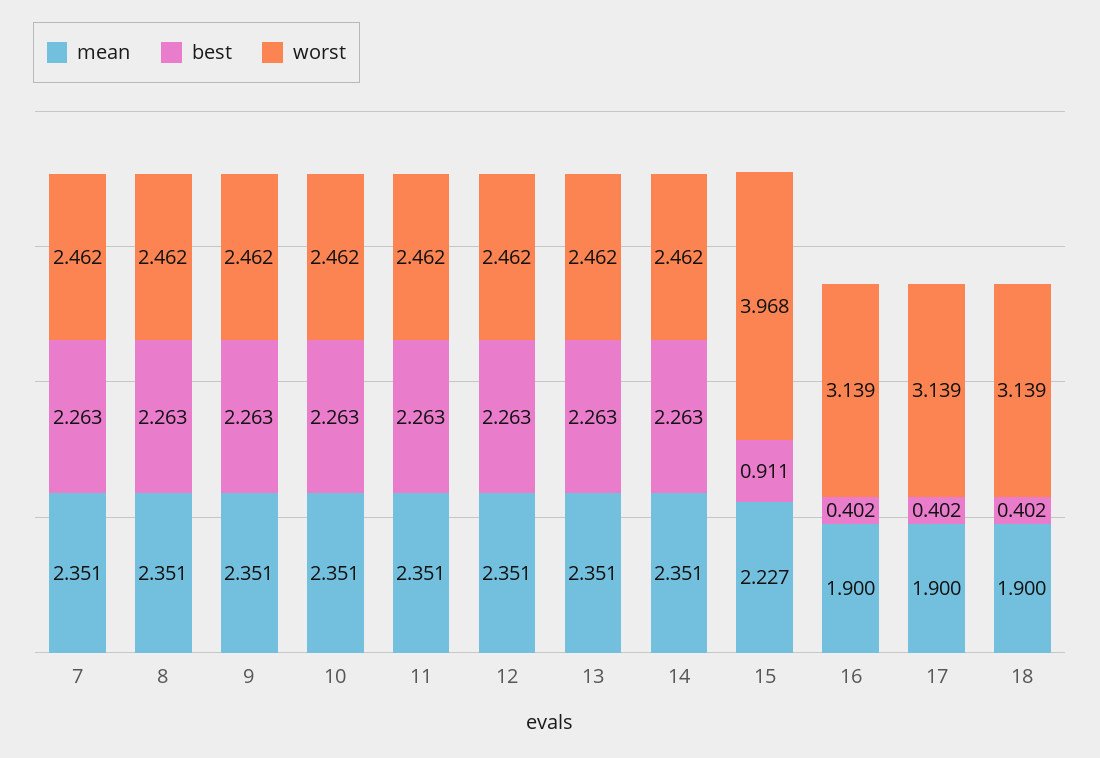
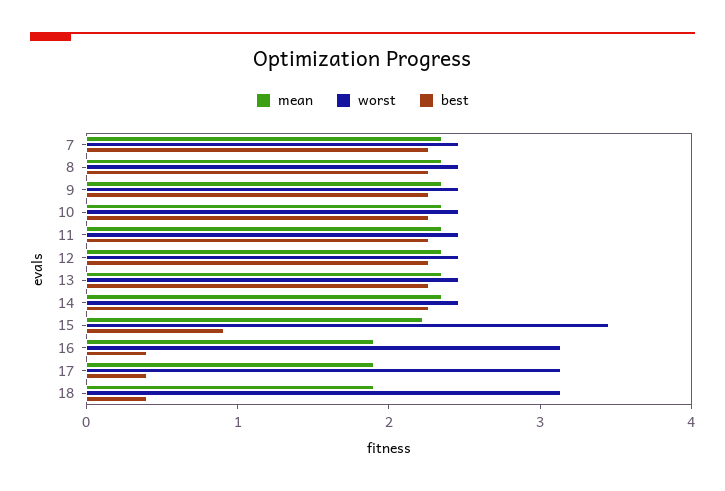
worst, 15: 3.968 -> 3.4

